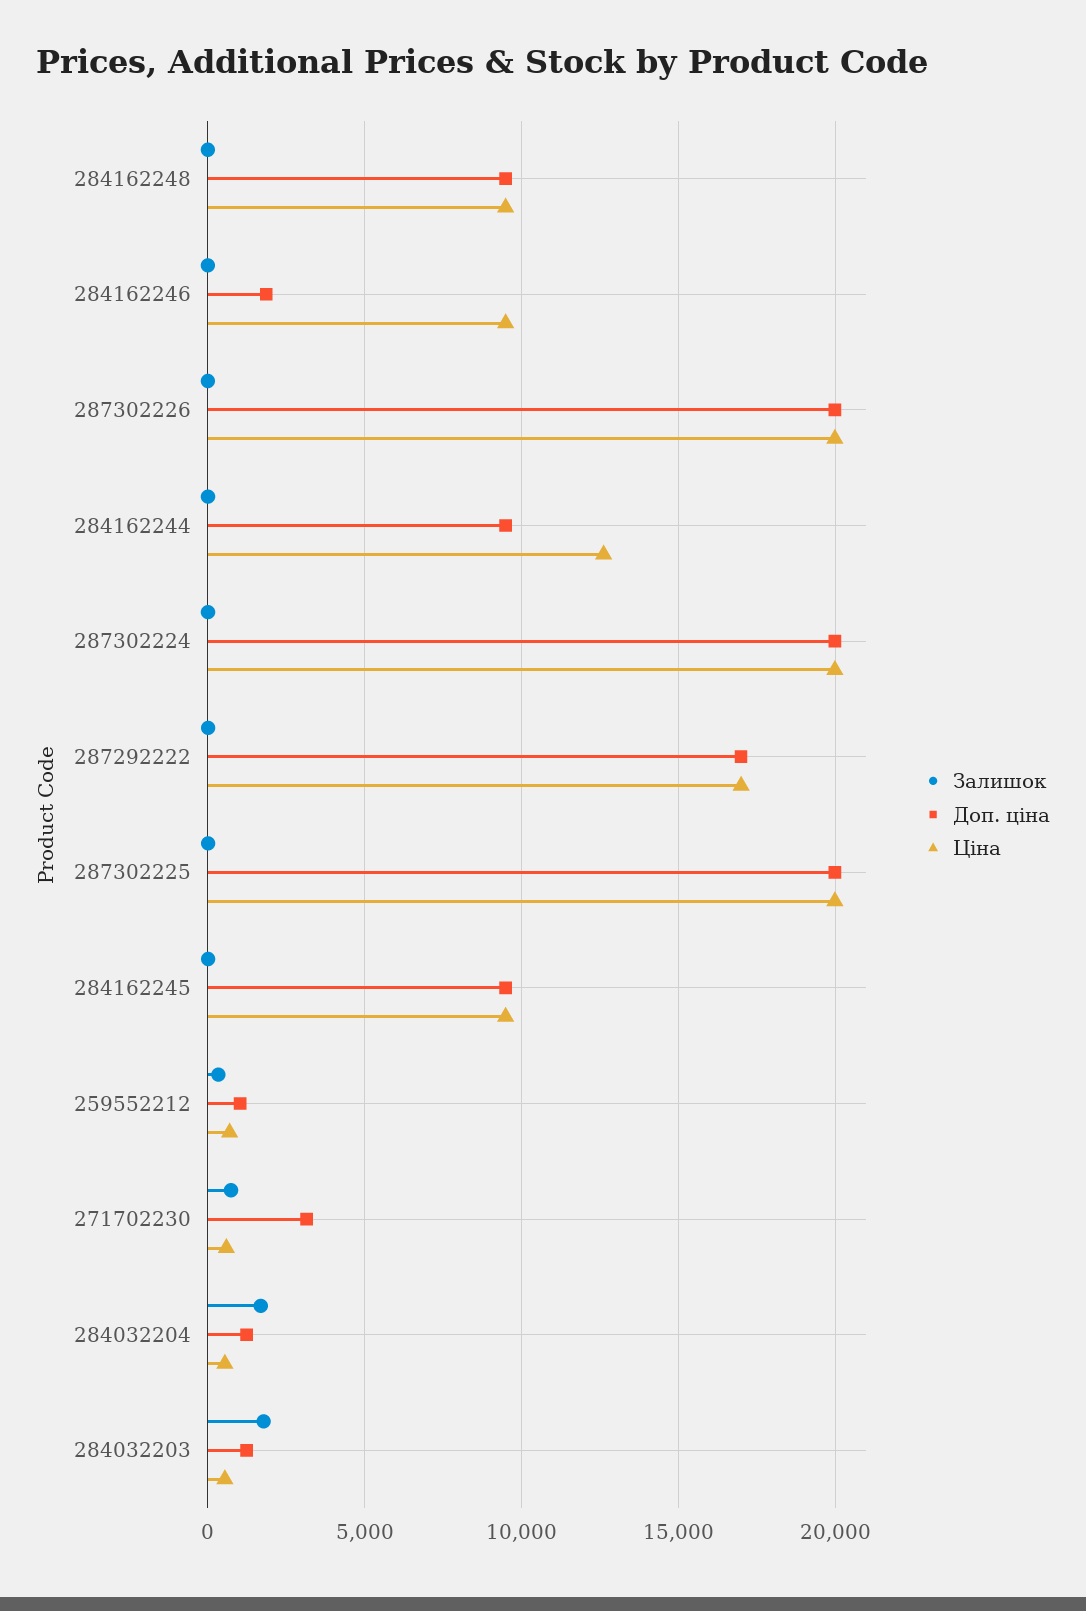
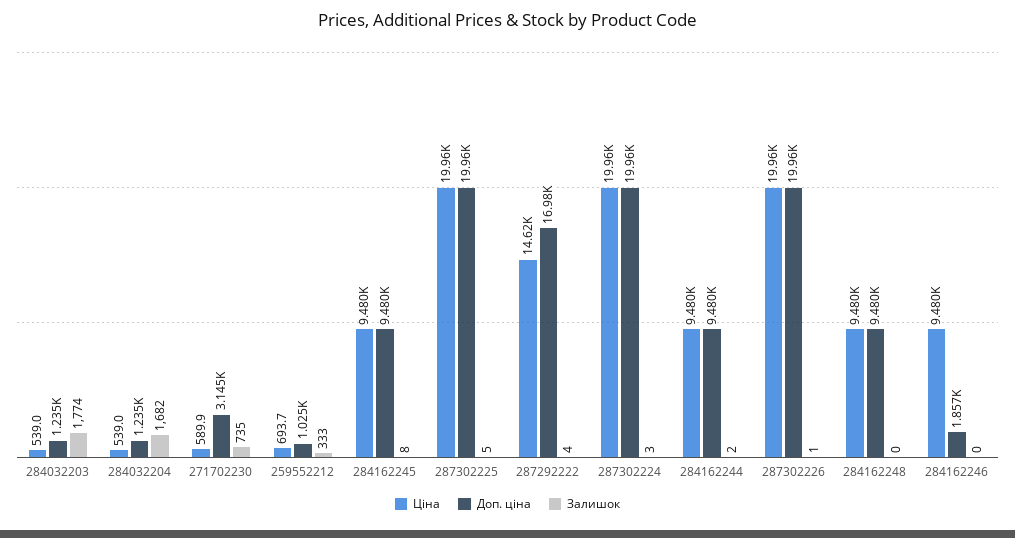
Ціна, 284162244: 12500 -> 9480
Ціна, 287292222: 17000 -> 14620

